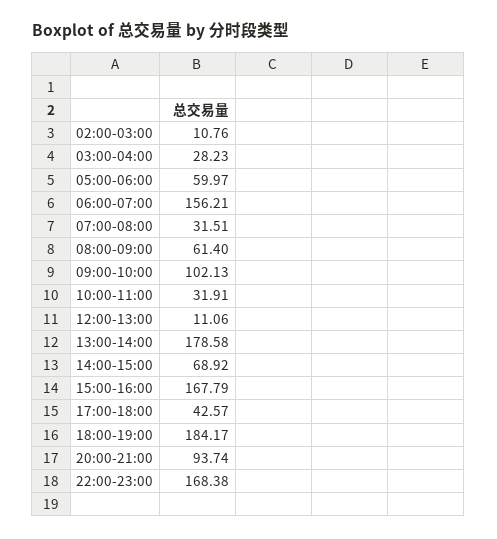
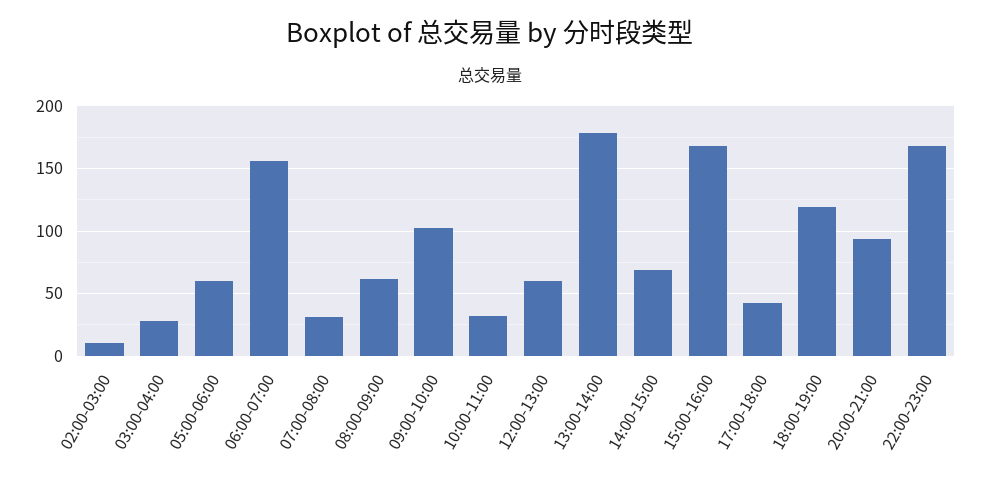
12:00-13:00: 11.06 -> 60
18:00-19:00: 184.17 -> 120

